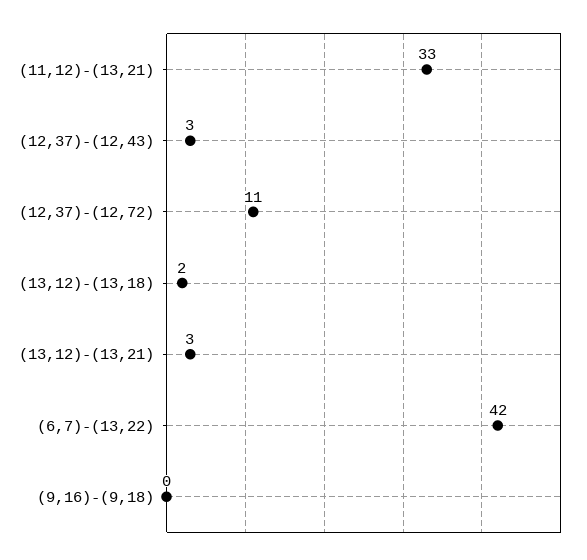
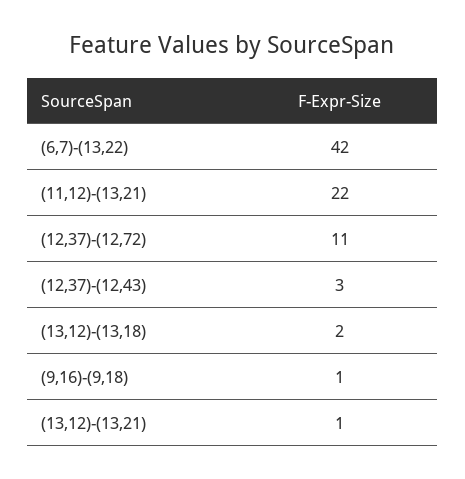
(11,12)-(13,21): 33 -> 22
(13,12)-(13,21): 3 -> 1
(9,16)-(9,18): 0 -> 1

